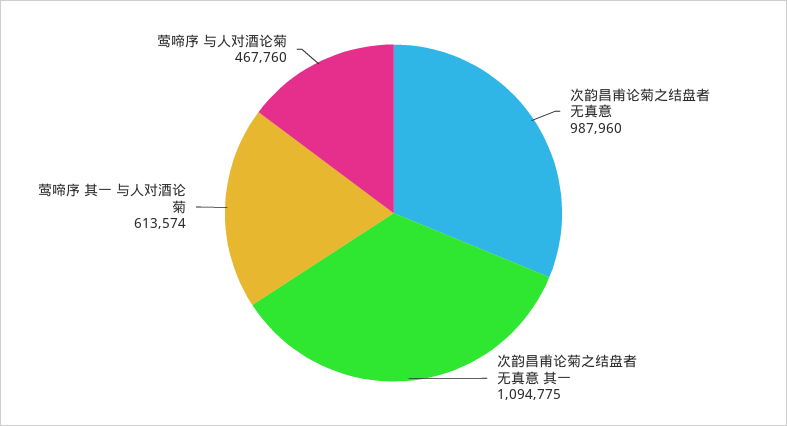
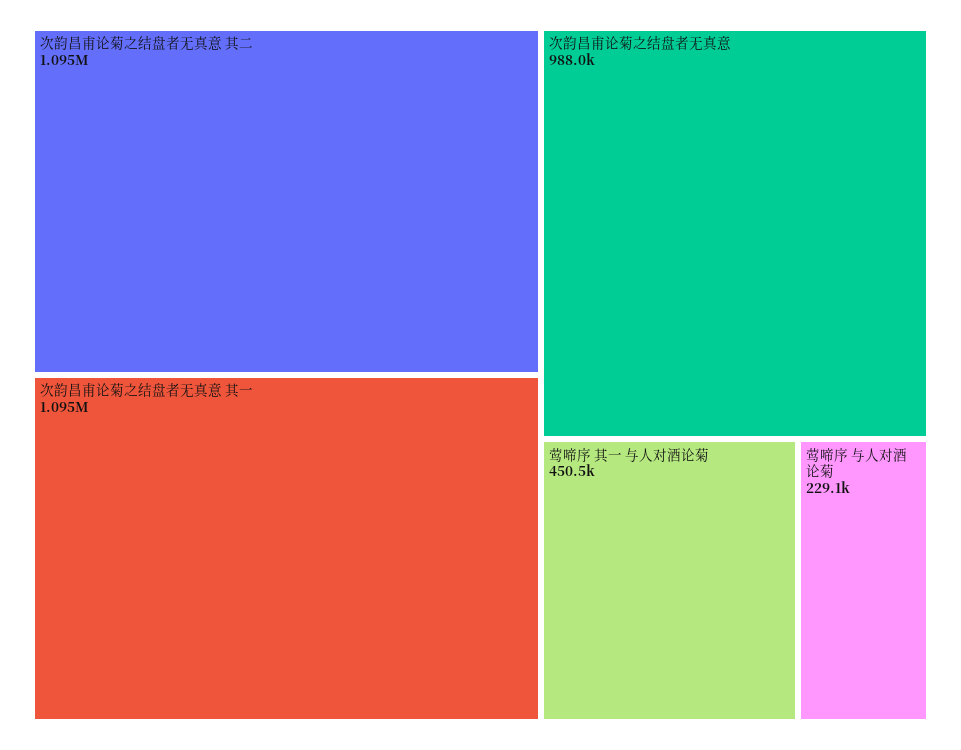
莺啼序 其一 与人对酒论菊: 613574 -> 450500
莺啼序 与人对酒论菊: 467760 -> 229100
次韵昌甫论菊之结盘者无真意 其二: none -> 1095000

